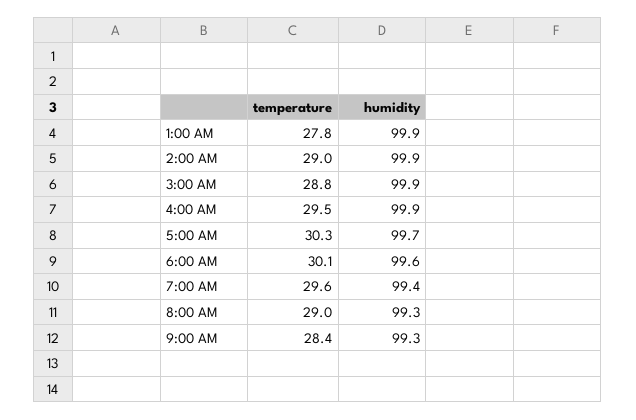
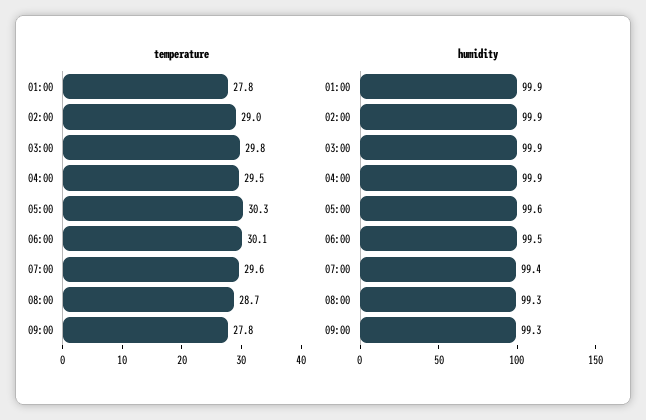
temperature, 3:00 AM: 28.8 -> 29.8
humidity, 5:00 AM: 99.7 -> 99.6
humidity, 6:00 AM: 99.6 -> 99.5
temperature, 8:00 AM: 29 -> 28.7
temperature, 9:00 AM: 28.4 -> 27.8

